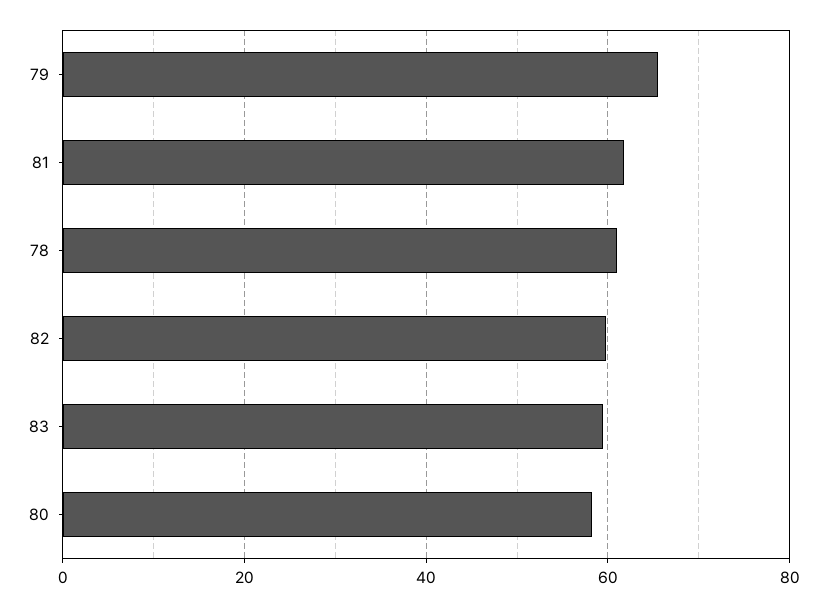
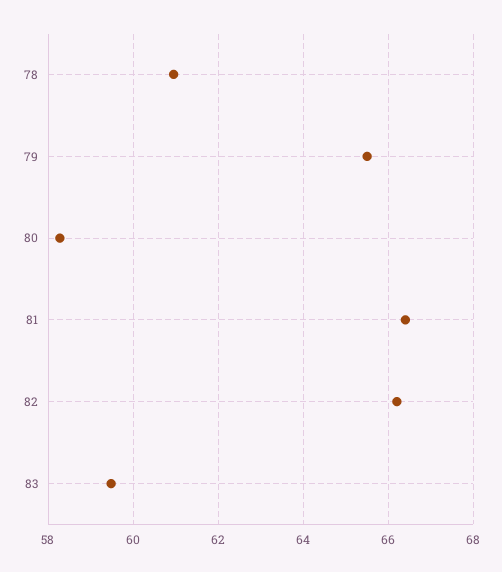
81: 62 -> 66.4
82: 60 -> 66.2

